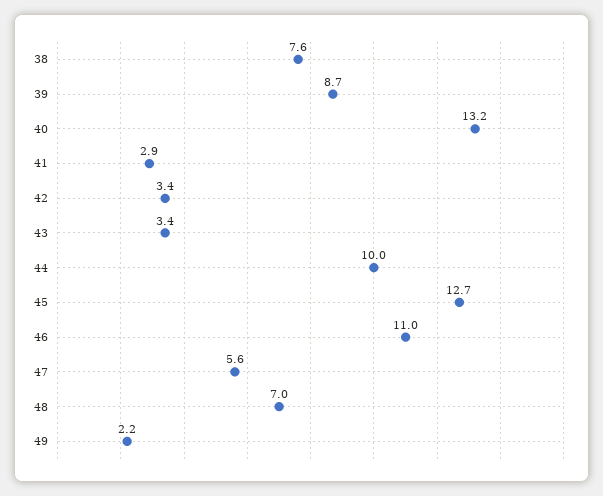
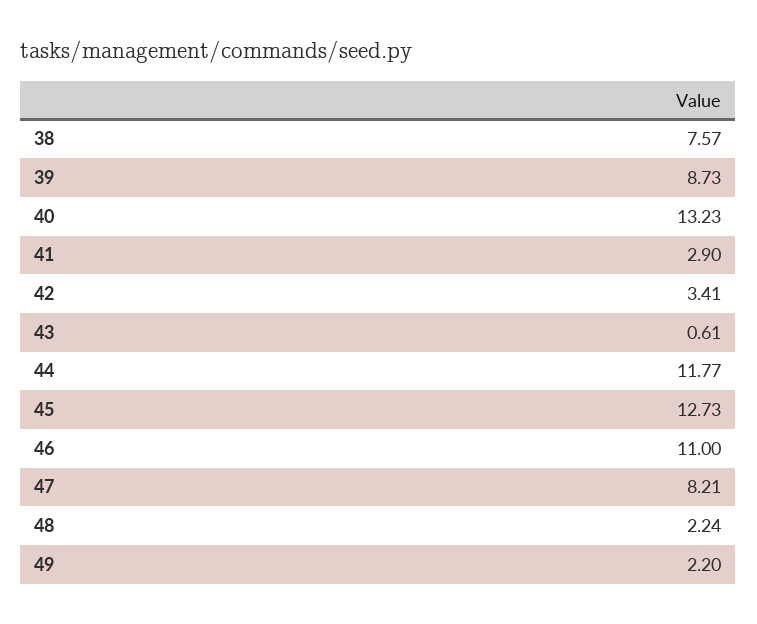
43: 3.4 -> 0.61
44: 10 -> 11.77
47: 5.6 -> 8.21
48: 7 -> 2.24

